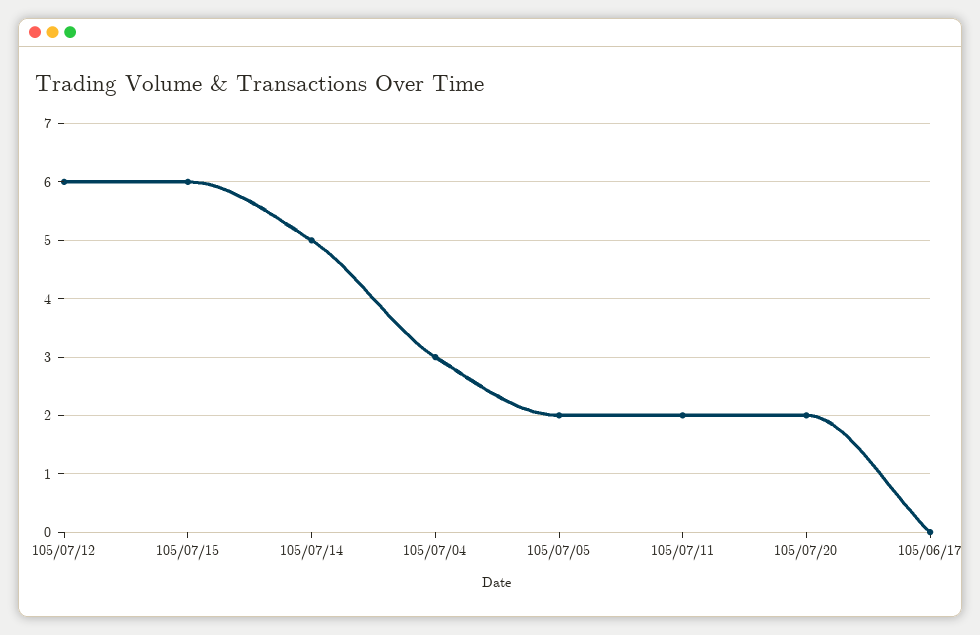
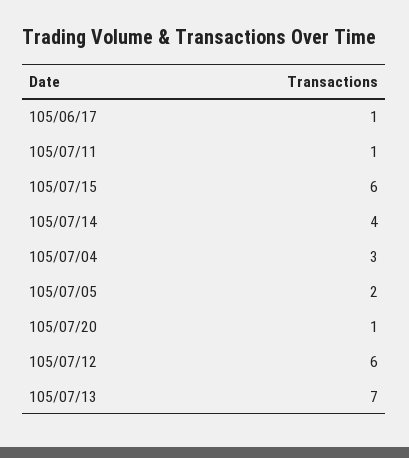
105/07/14: 5 -> 4
105/07/11: 2 -> 1
105/07/20: 2 -> 1
105/06/17: 0 -> 1
105/07/13: none -> 7

